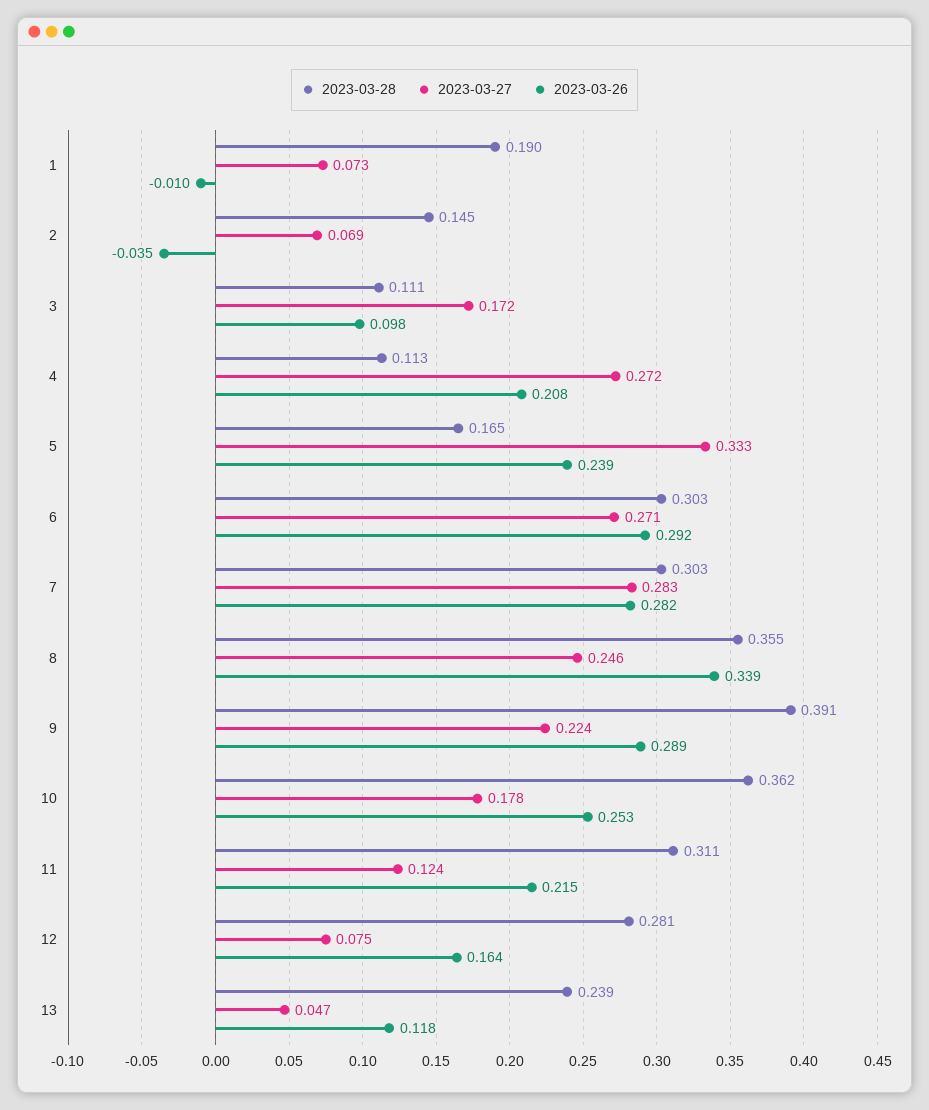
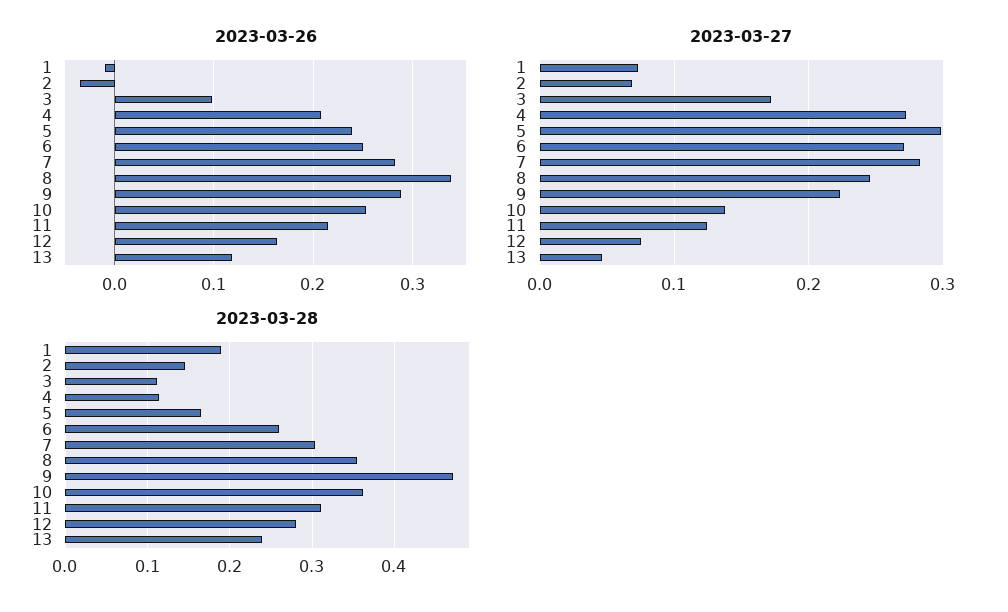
2023-03-27, 5: 0.333 -> 0.3
2023-03-28, 6: 0.303 -> 0.26
2023-03-26, 6: 0.292 -> 0.25
2023-03-28, 9: 0.391 -> 0.47
2023-03-27, 10: 0.178 -> 0.14

